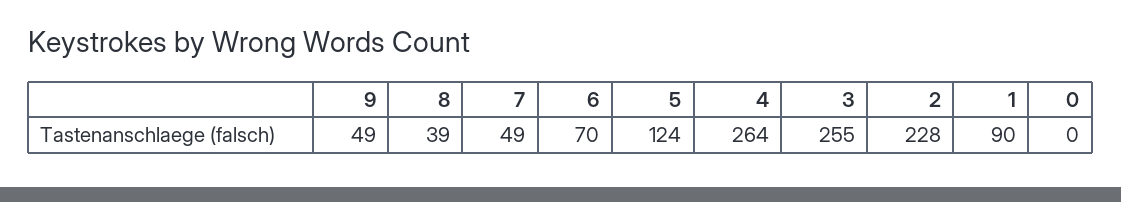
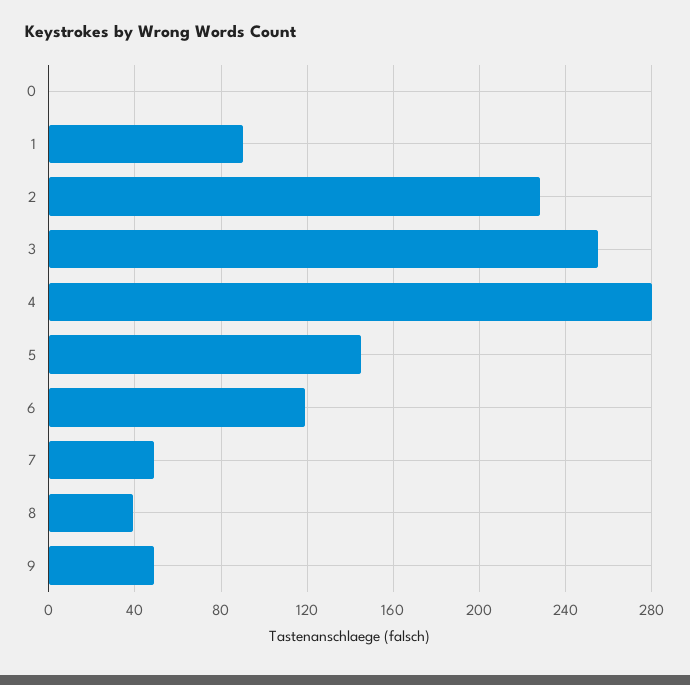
6: 70 -> 120
5: 124 -> 145
4: 264 -> 280

